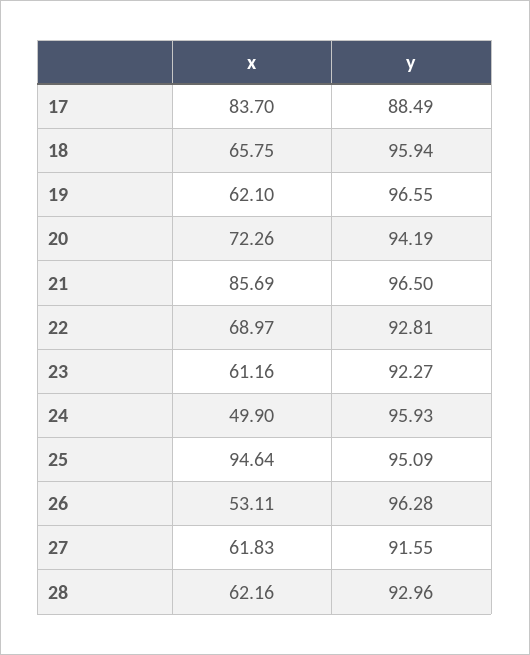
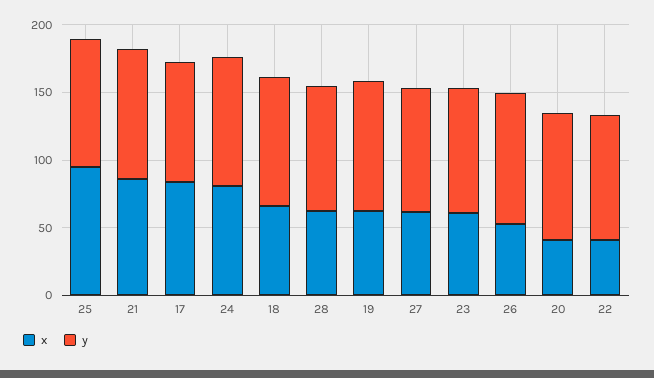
x, 20: 72.26 -> 40
x, 22: 68.97 -> 40
x, 24: 49.9 -> 80

